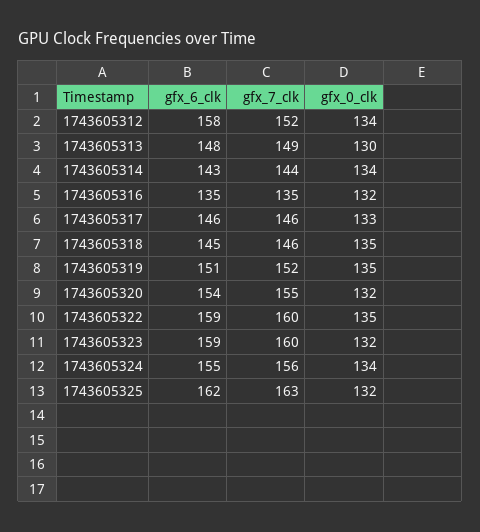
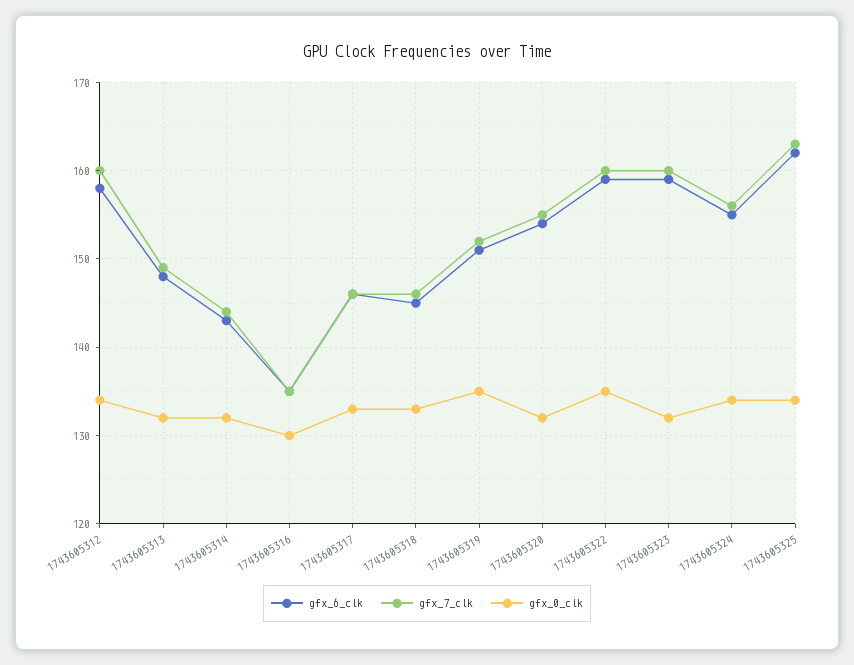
gfx_7_clk, 1743605312: 152 -> 160
gfx_0_clk, 1743605313: 130 -> 132
gfx_0_clk, 1743605314: 134 -> 132
gfx_0_clk, 1743605316: 132 -> 130
gfx_0_clk, 1743605318: 135 -> 133
gfx_0_clk, 1743605325: 132 -> 134

